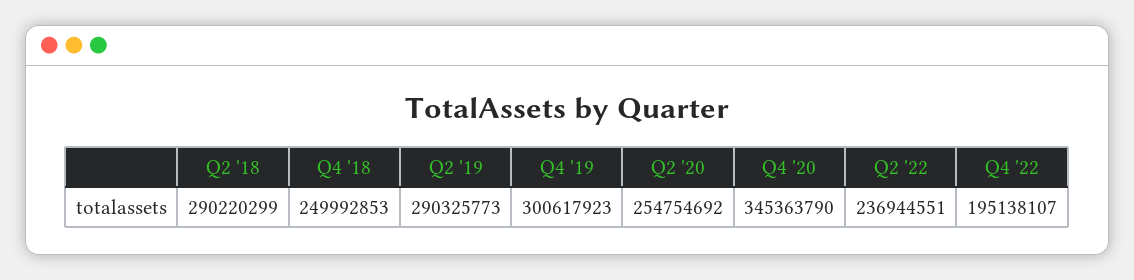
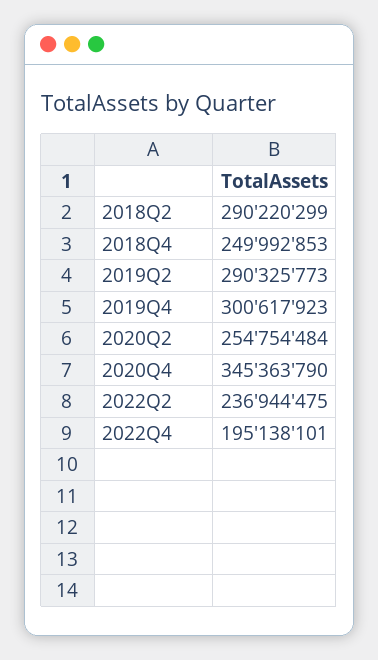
Q2 '20: 254754692 -> 254754484
Q2 '22: 236944551 -> 236944475
Q4 '22: 195138107 -> 195138101

